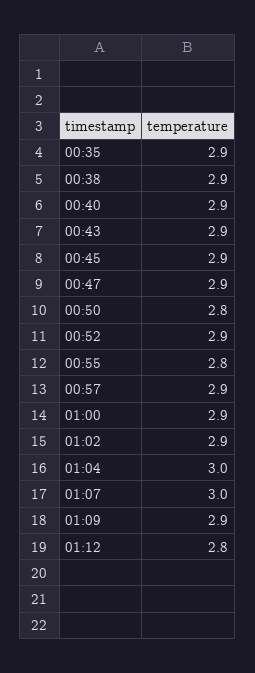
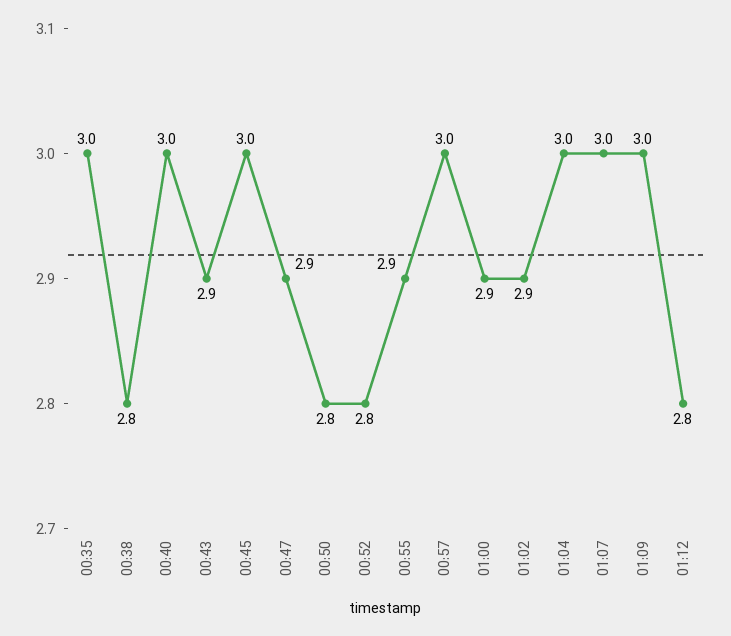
00:35: 2.9 -> 3
00:38: 2.9 -> 2.8
00:40: 2.9 -> 3
00:45: 2.9 -> 3
00:52: 2.9 -> 2.8
00:55: 2.8 -> 2.9
00:57: 2.9 -> 3
01:09: 2.9 -> 3

